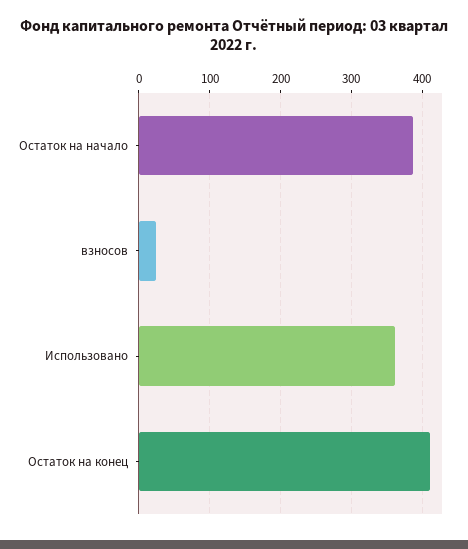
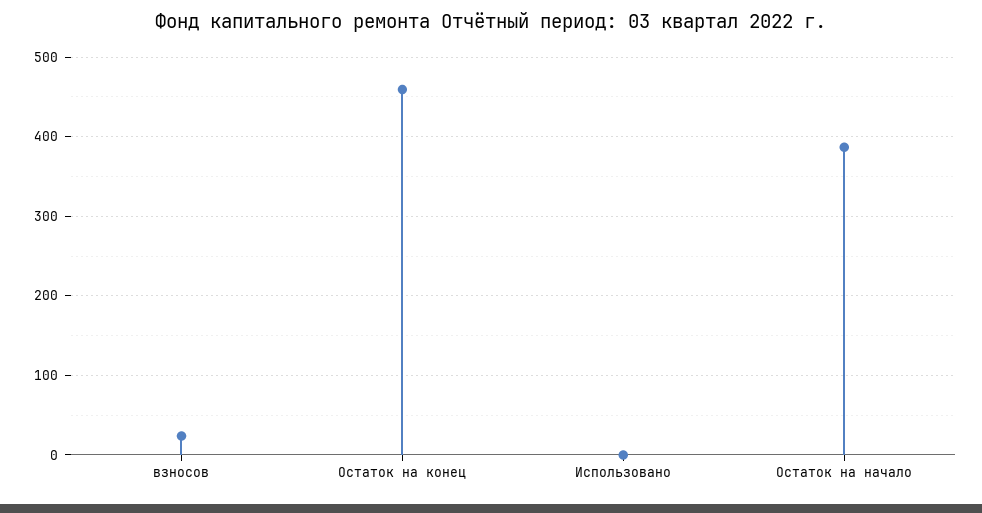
Использовано: 360 -> 0
Остаток на конец: 410 -> 460

